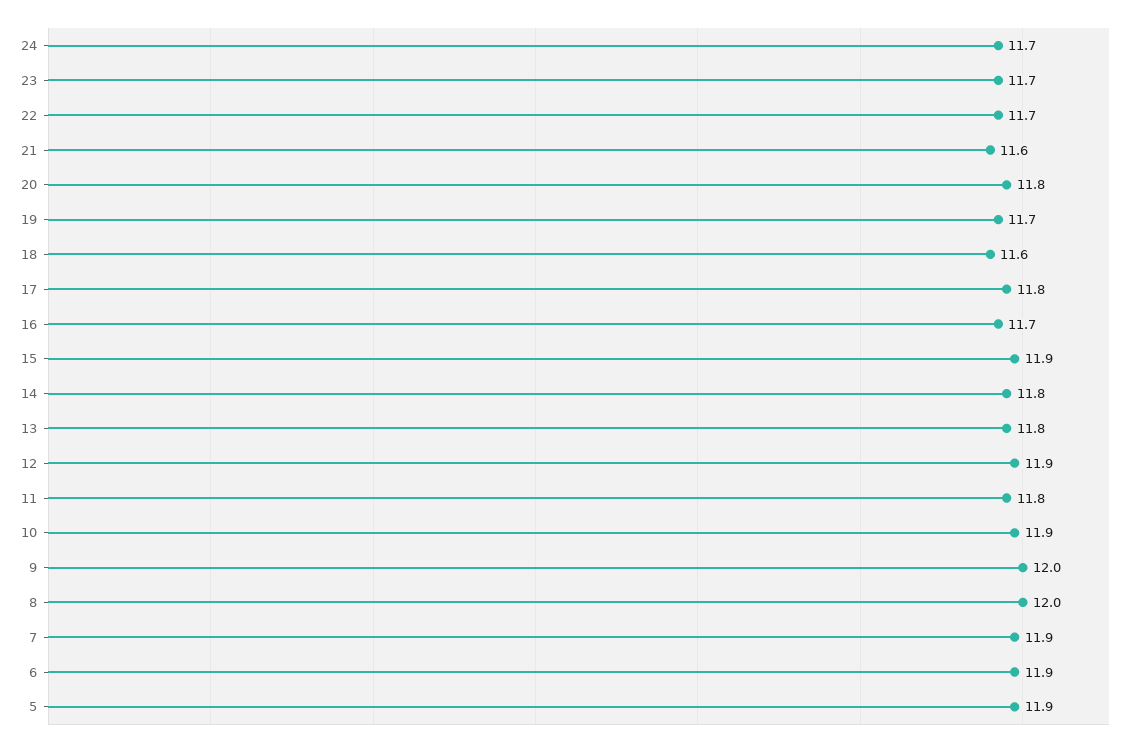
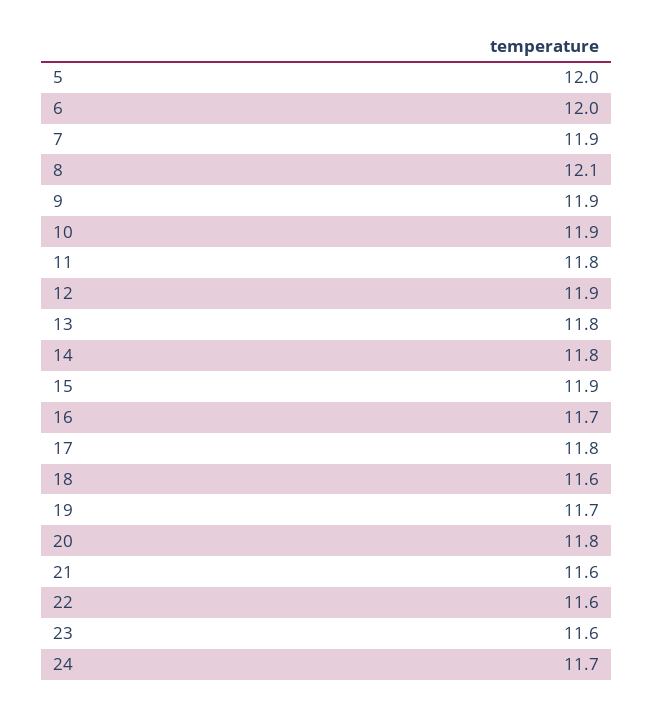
23: 11.7 -> 11.6
22: 11.7 -> 11.6
9: 12 -> 11.9
8: 12 -> 12.1
6: 11.9 -> 12
5: 11.9 -> 12

